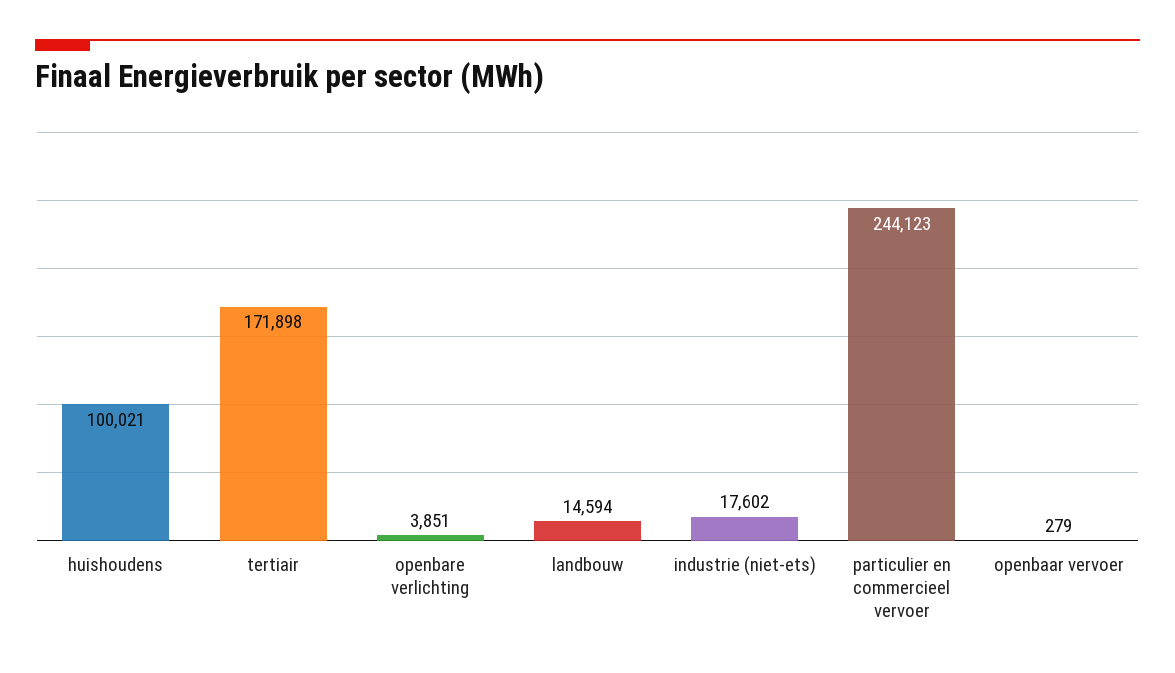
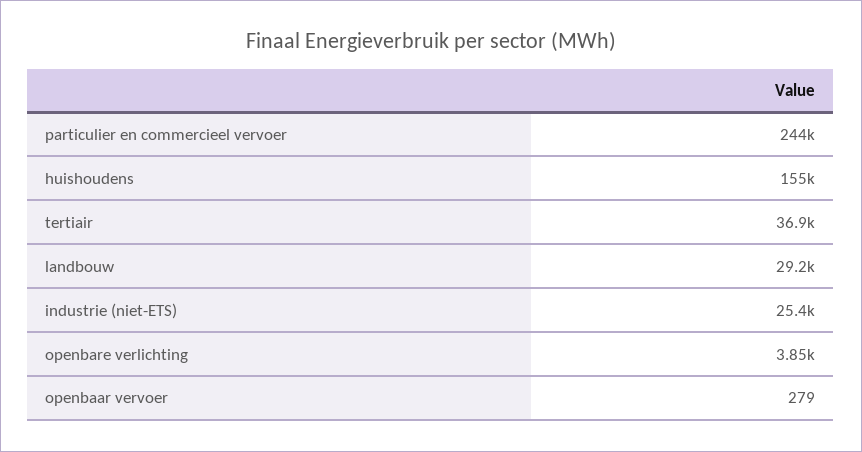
huishoudens: 100021 -> 155000
tertiair: 171898 -> 36900
landbouw: 14594 -> 29200
industrie (niet-ets): 17602 -> 25400

